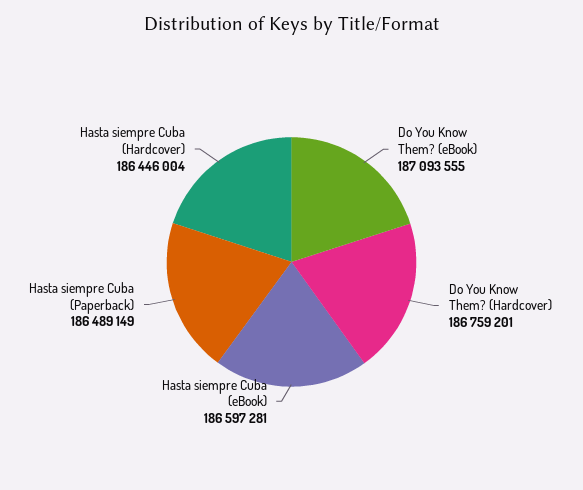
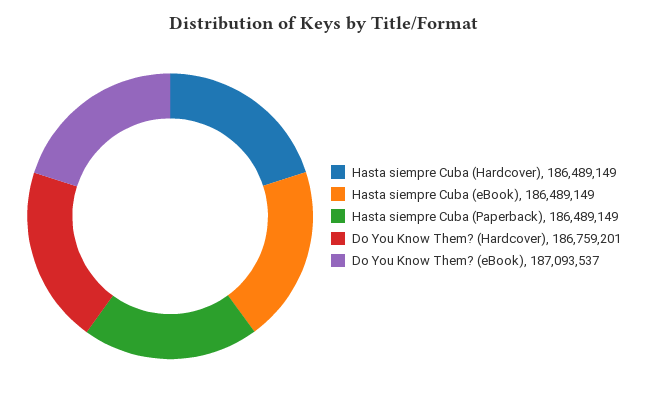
Do You Know Them? (eBook): 187093555 -> 187093537
Hasta siempre Cuba (eBook): 186597281 -> 186489149
Hasta siempre Cuba (Hardcover): 186446004 -> 186489149

